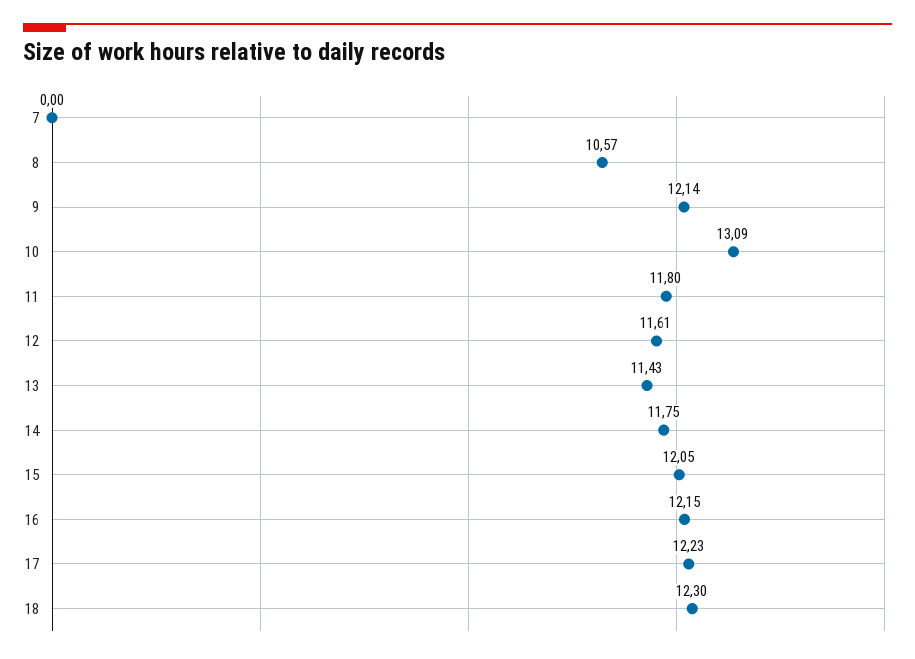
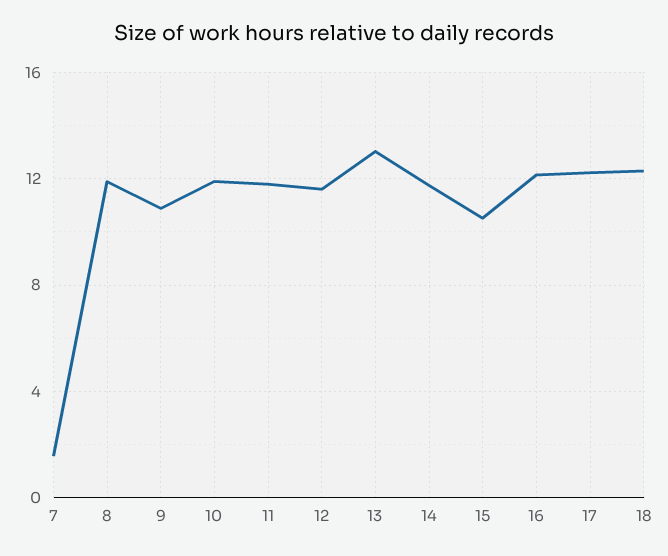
7: 0 -> 1.5
8: 10.57 -> 12
9: 12.14 -> 11
10: 13.09 -> 12
13: 11.43 -> 13
15: 12.05 -> 10.5

